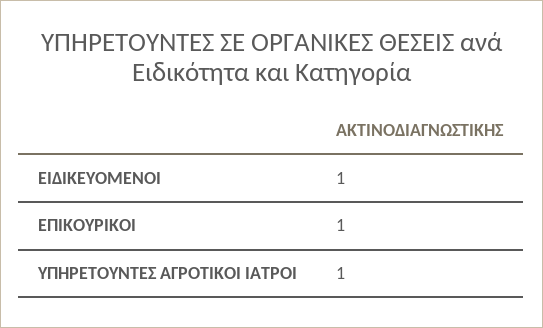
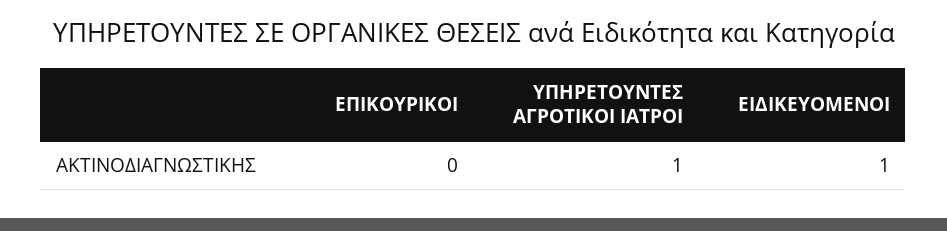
ΕΠΙΚΟΥΡΙΚΟΙ: 1 -> 0

